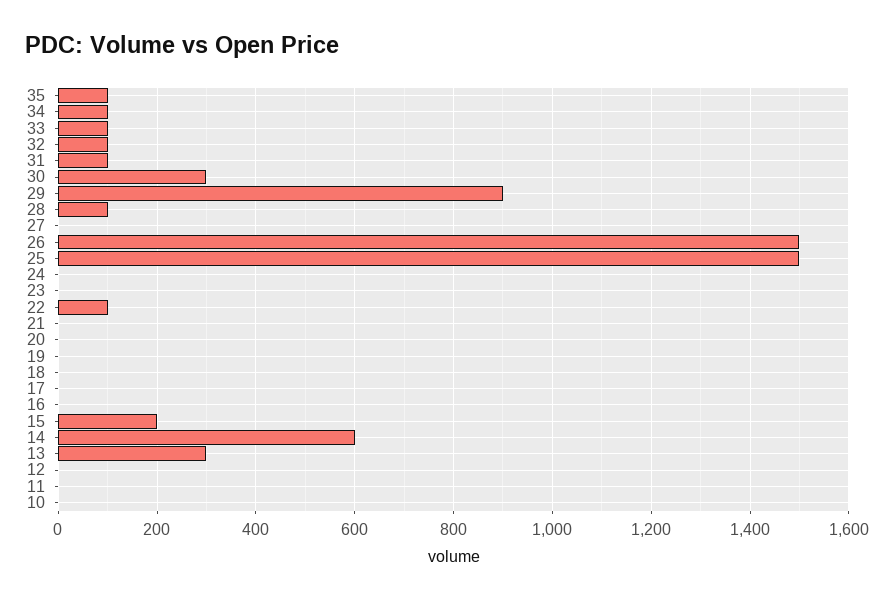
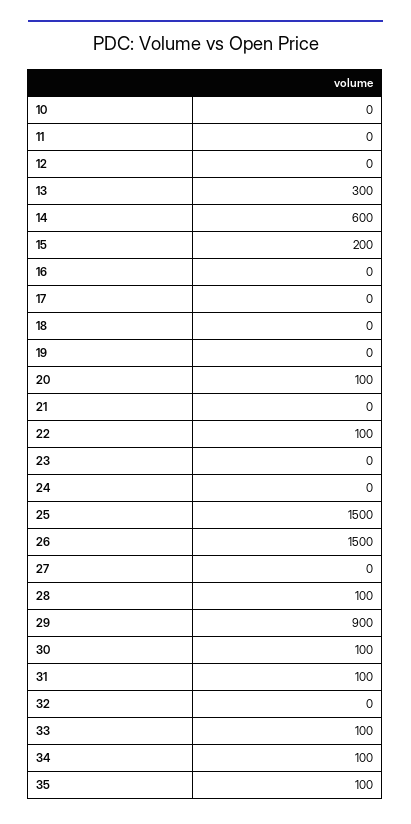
32: 100 -> 0
30: 300 -> 100
20: 0 -> 100

